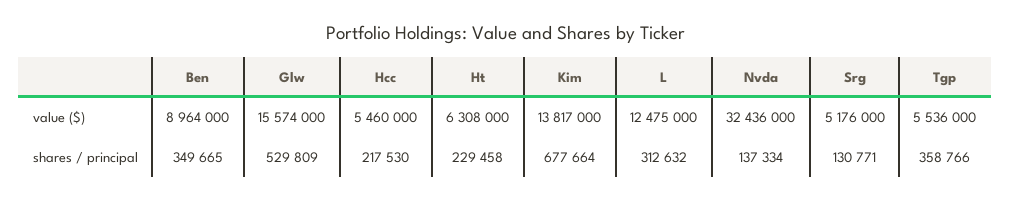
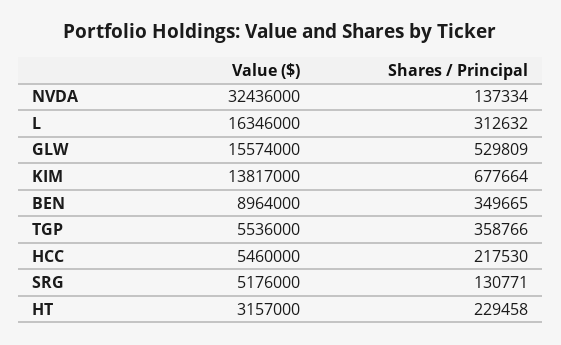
Ht, value ($): 6308000 -> 3157000
L, value ($): 12475000 -> 16346000

